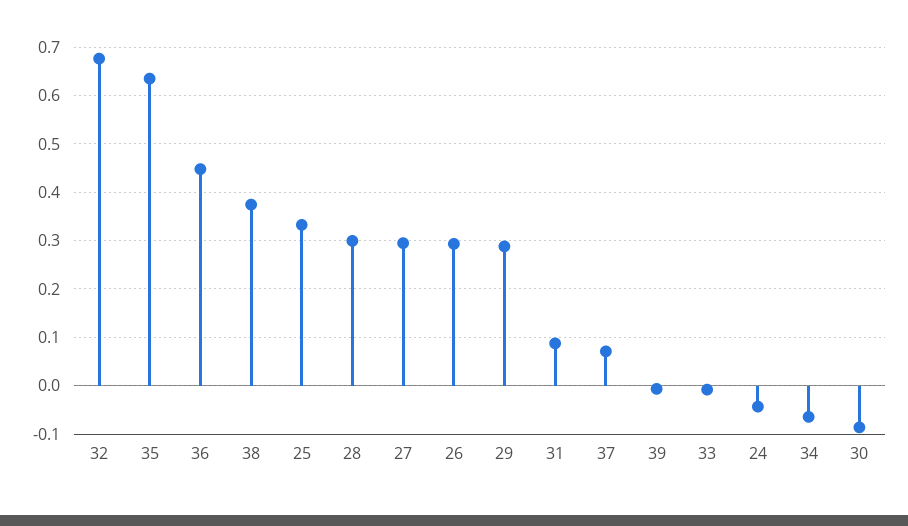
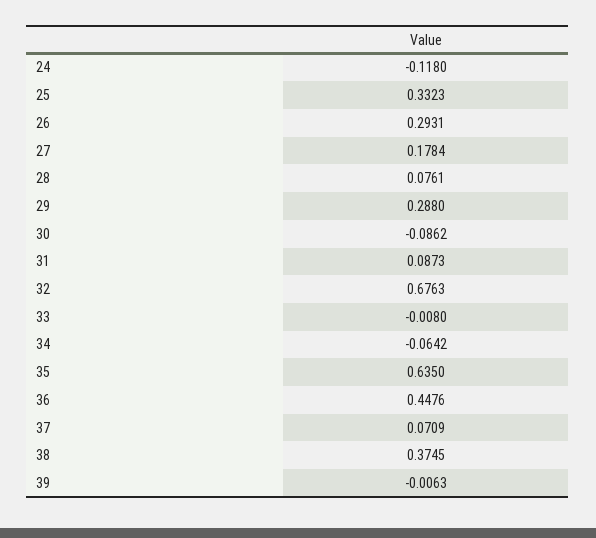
28: 0.3 -> 0.0761
27: 0.3 -> 0.1784
24: -0.04 -> -0.118

